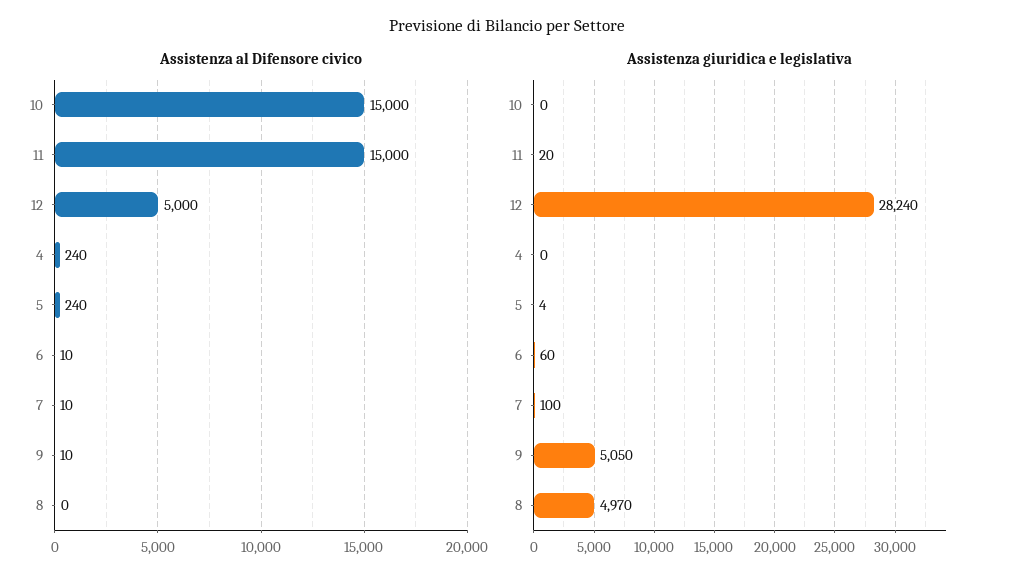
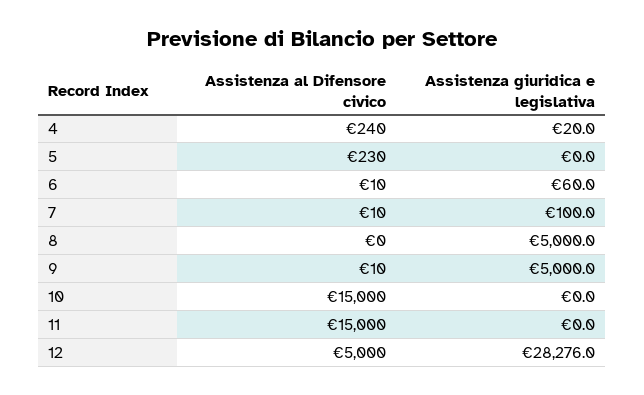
Assistenza al Difensore civico, 5: 240 -> 230
Assistenza giuridica e legislativa, 11: 20 -> 0
Assistenza giuridica e legislativa, 12: 28240 -> 28276
Assistenza giuridica e legislativa, 4: 0 -> 20
Assistenza giuridica e legislativa, 5: 4 -> 0
Assistenza giuridica e legislativa, 9: 5050 -> 5000
Assistenza giuridica e legislativa, 8: 4970 -> 5000

